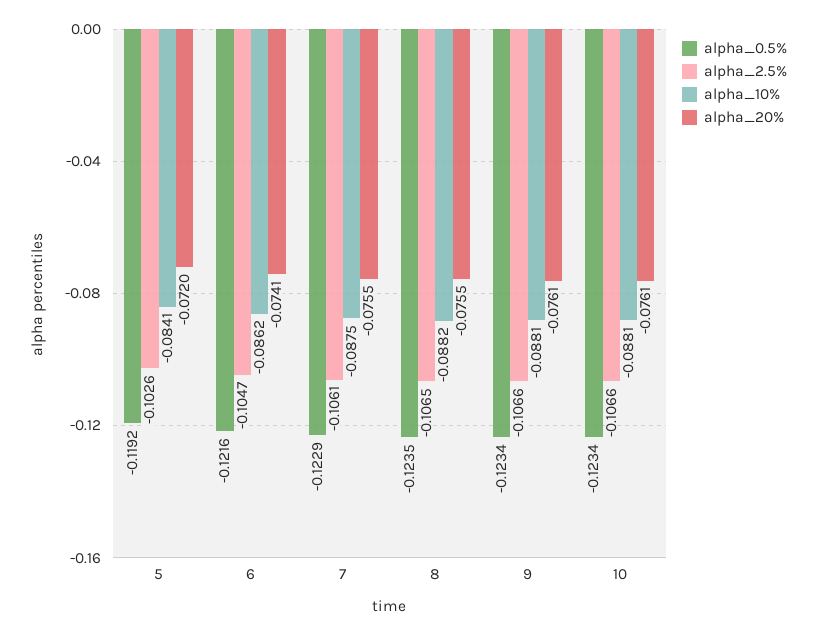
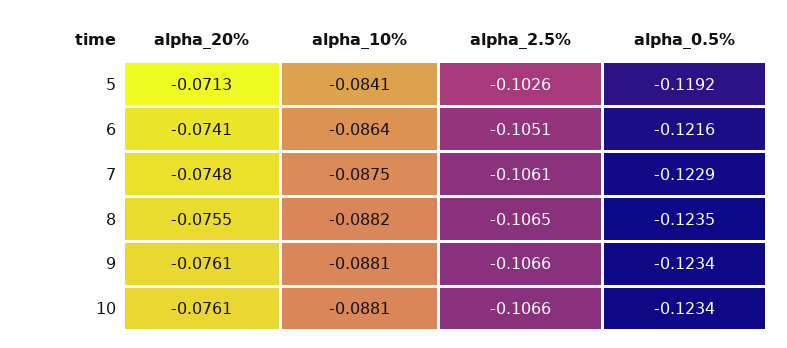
alpha_20%, 5: -0.072 -> -0.0713
alpha_2.5%, 6: -0.1047 -> -0.1051
alpha_10%, 6: -0.0862 -> -0.0864
alpha_20%, 7: -0.0755 -> -0.0748

